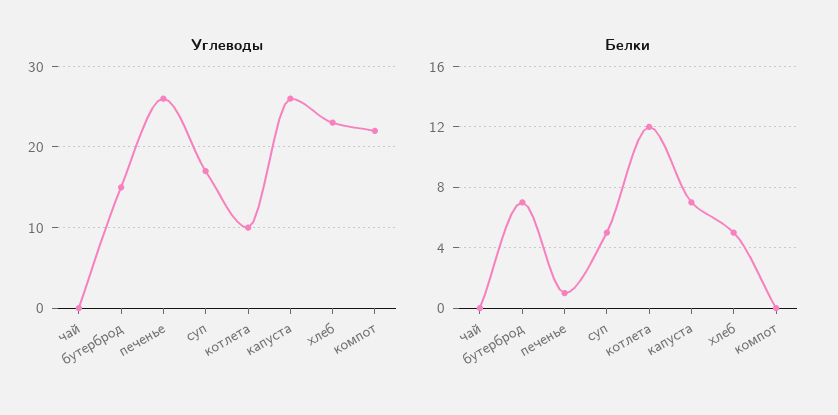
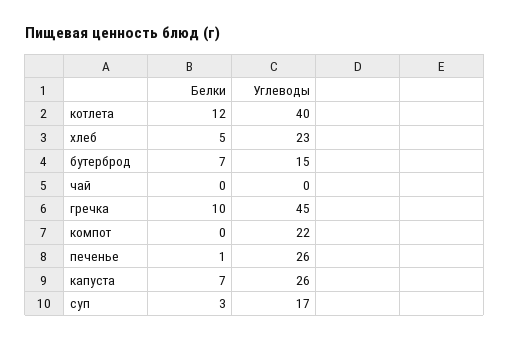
Углеводы, котлета: 10 -> 40
Белки, суп: 5 -> 3
Белки, гречка: none -> 10
Углеводы, гречка: none -> 45

